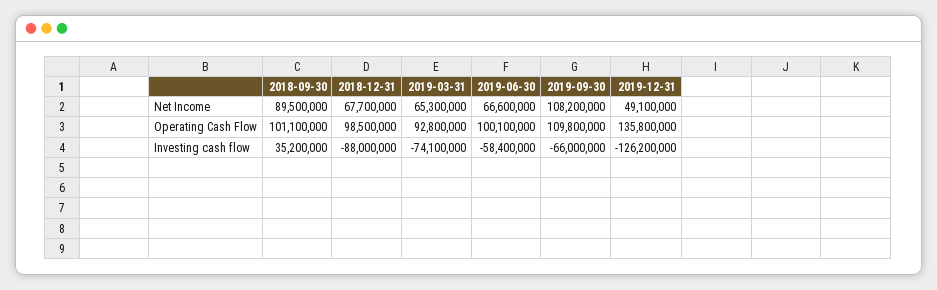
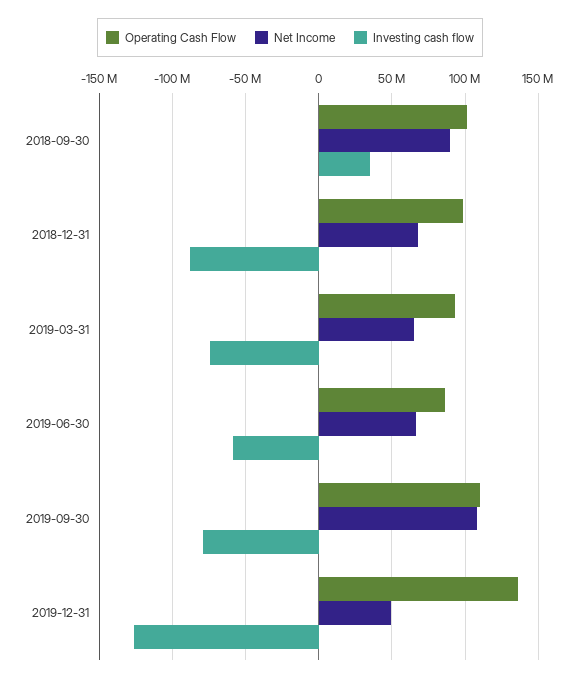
Operating Cash Flow, 2019-06-30: 100100000 -> 85000000
Investing cash flow, 2019-09-30: -66000000 -> -80000000

